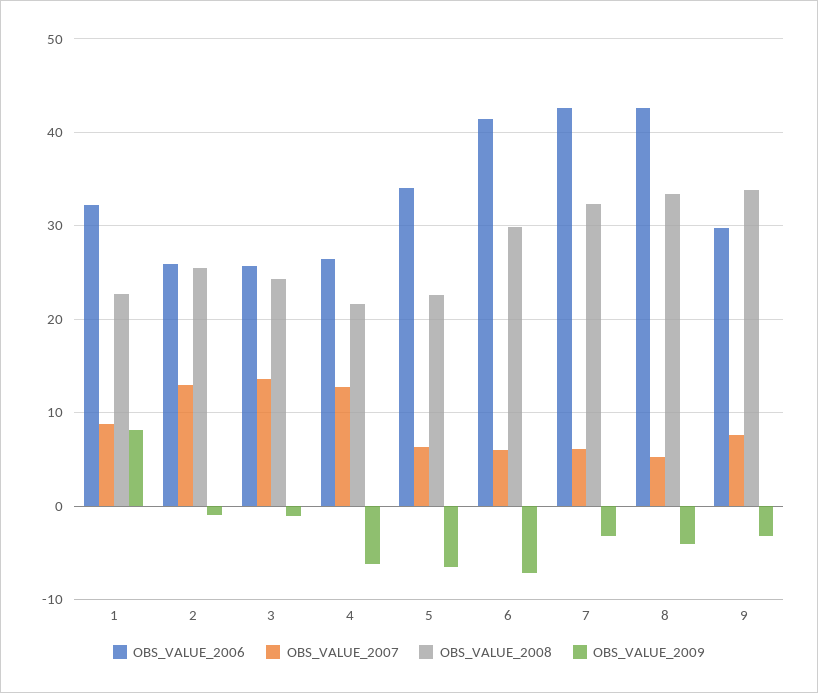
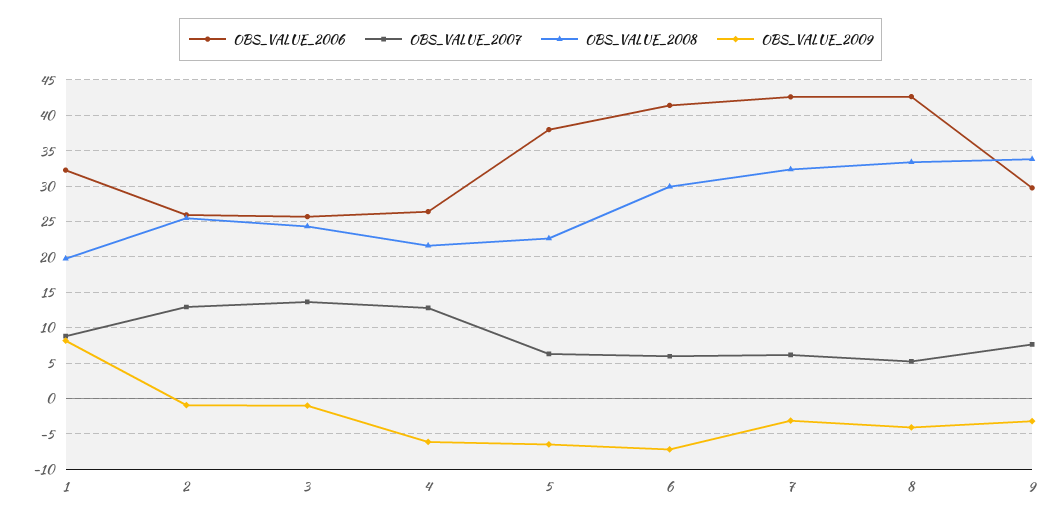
OBS_VALUE_2008, 1: 23 -> 20
OBS_VALUE_2006, 5: 34 -> 38

